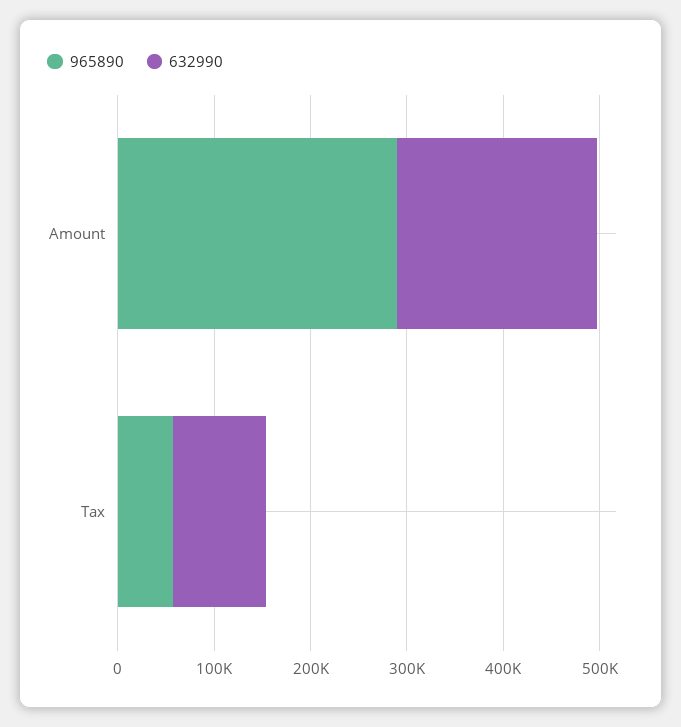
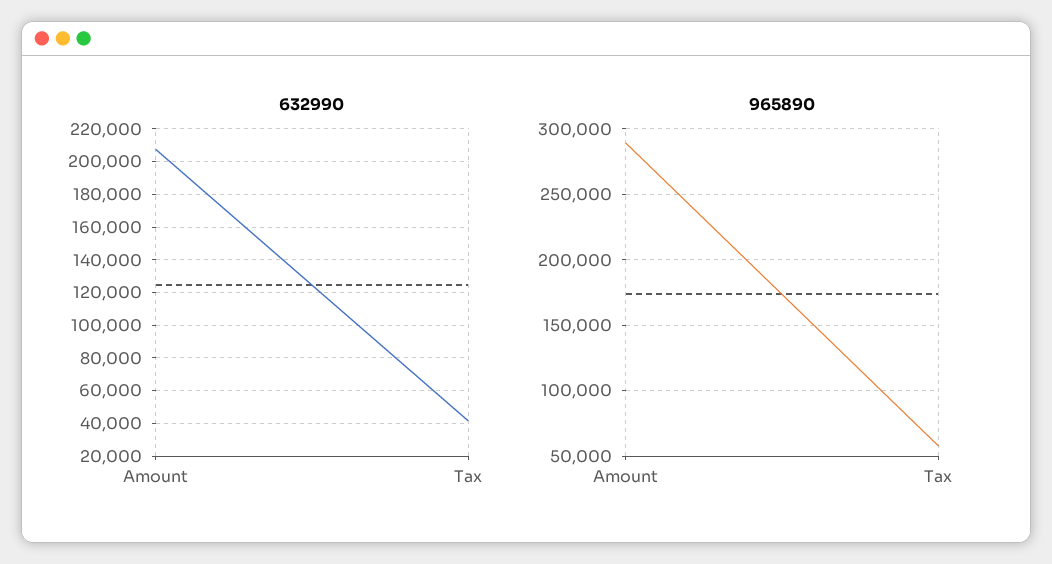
632990, Tax: 100000 -> 40000

